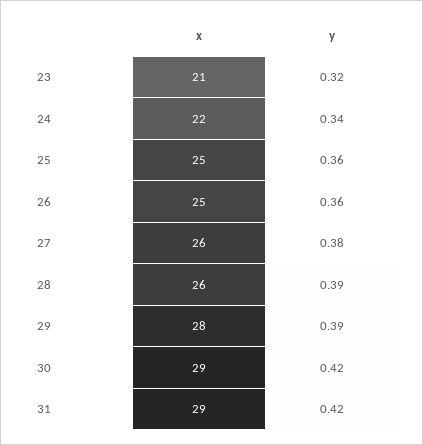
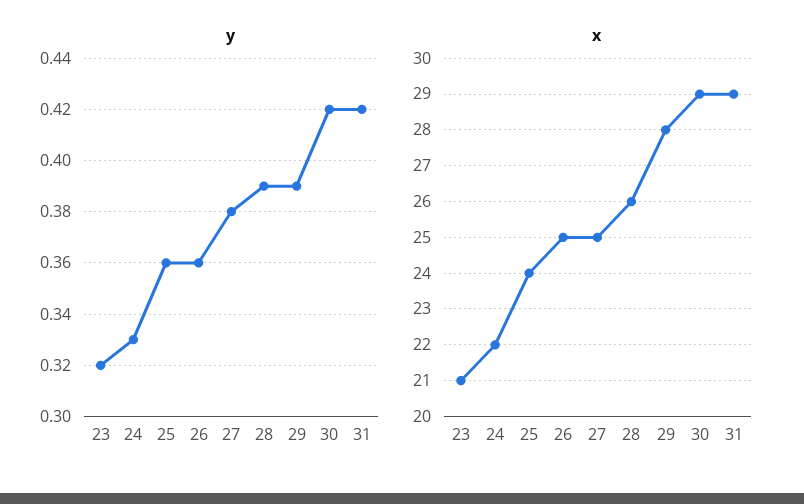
y, 24: 0.34 -> 0.33
x, 25: 25 -> 24
x, 27: 26 -> 25

